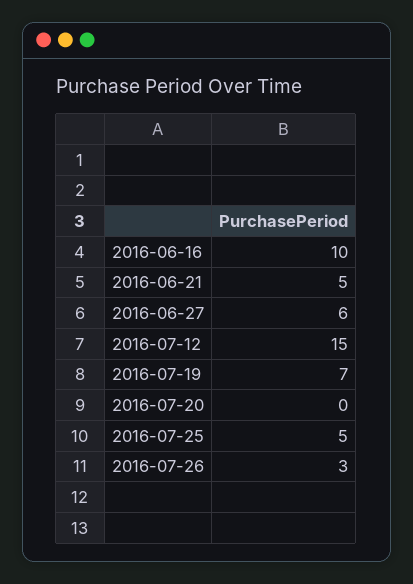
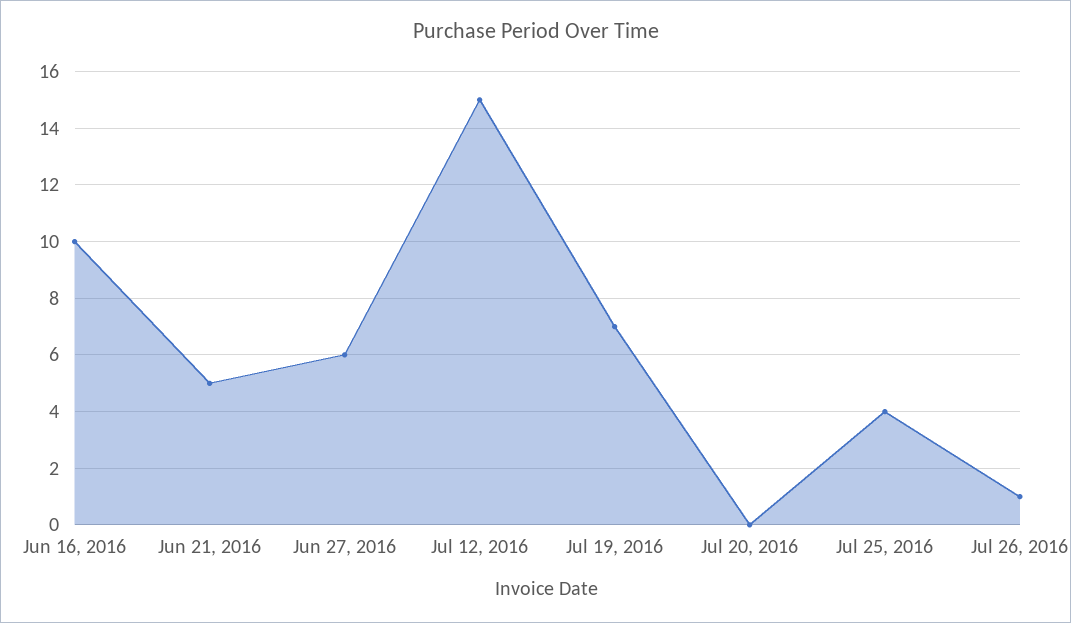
2016-07-25: 5 -> 4
2016-07-26: 3 -> 1

